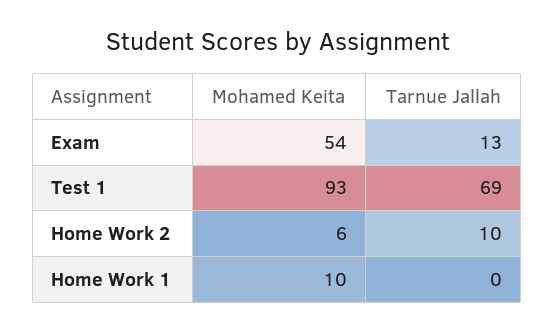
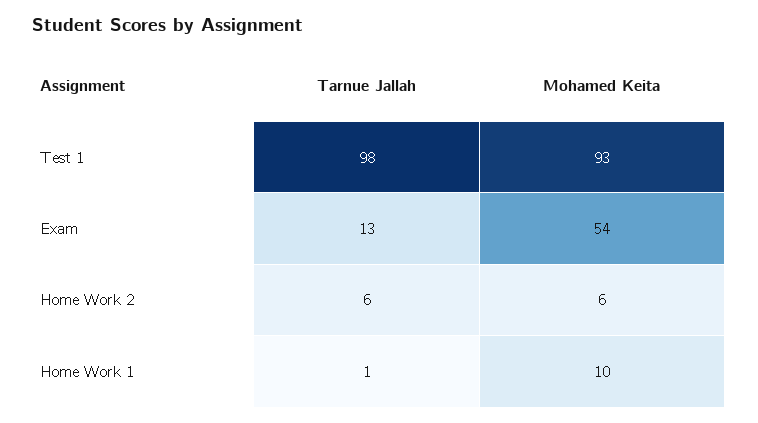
Tarnue Jallah, Test 1: 69 -> 98
Tarnue Jallah, Home Work 2: 10 -> 6
Tarnue Jallah, Home Work 1: 0 -> 1

